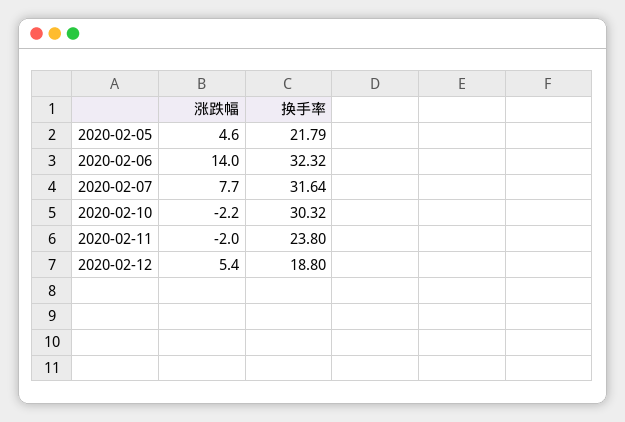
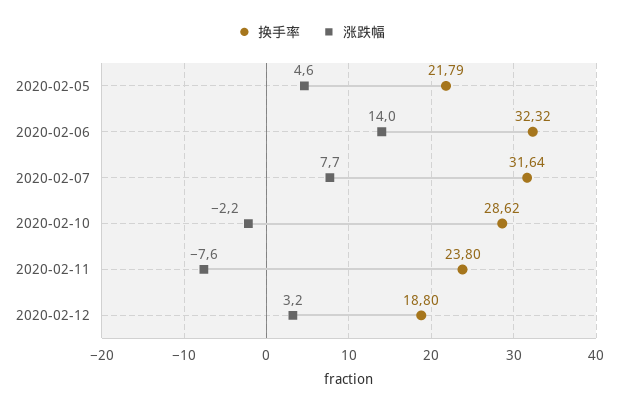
换手率, 2020-02-10: 30.32 -> 28.62
涨跌幅, 2020-02-11: -2 -> -7.6
涨跌幅, 2020-02-12: 5.4 -> 3.2

